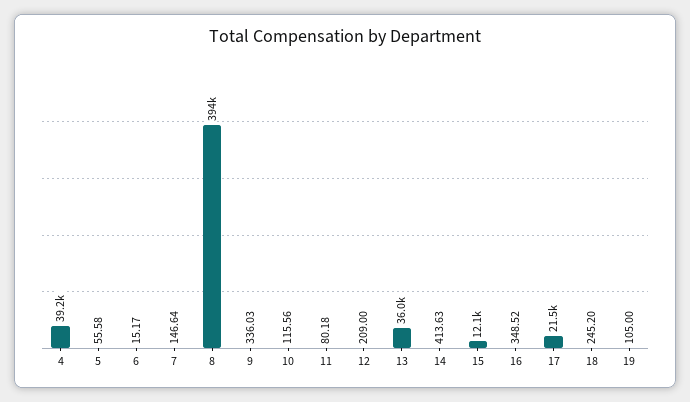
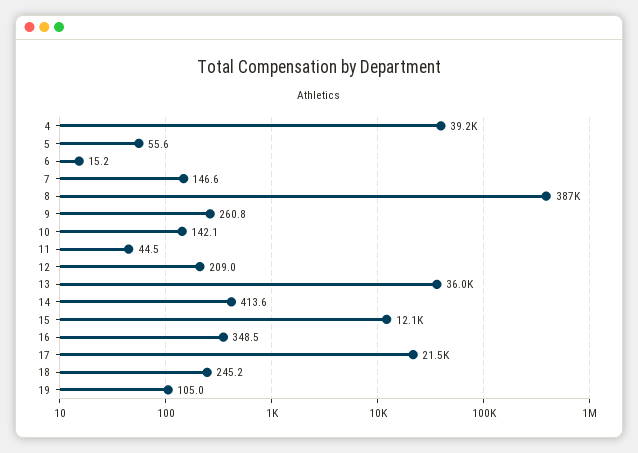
8: 394000 -> 387000
9: 336.03 -> 260.8
10: 115.56 -> 142.1
11: 80.18 -> 44.5

